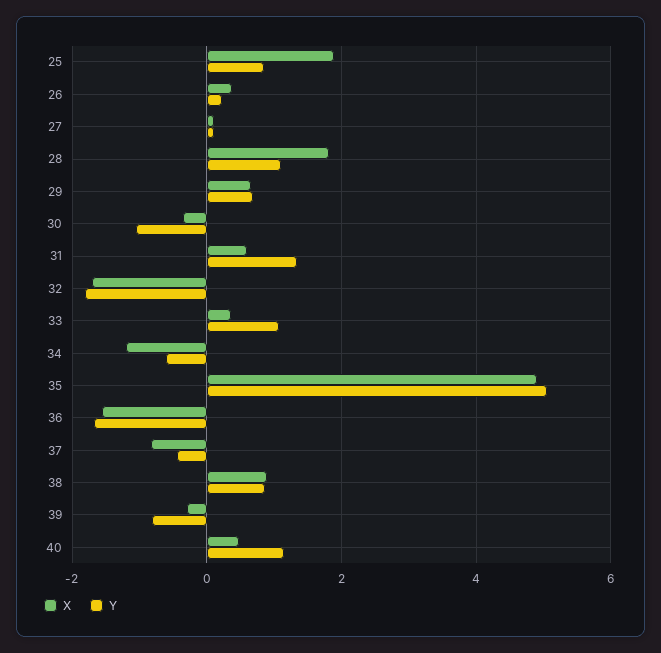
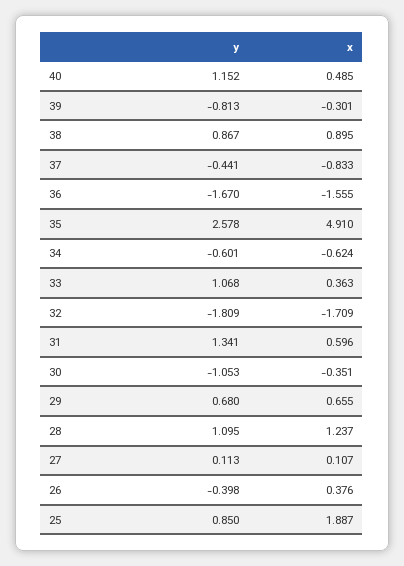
Y, 26: 0.2 -> -0.398
X, 28: 1.8 -> 1.237
X, 34: -1.2 -> -0.624
Y, 35: 5 -> 2.578

